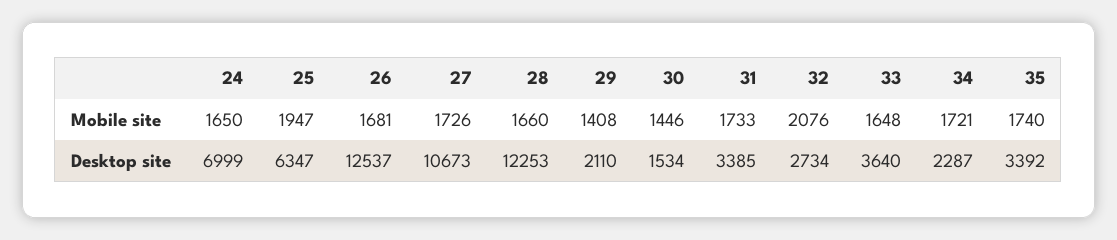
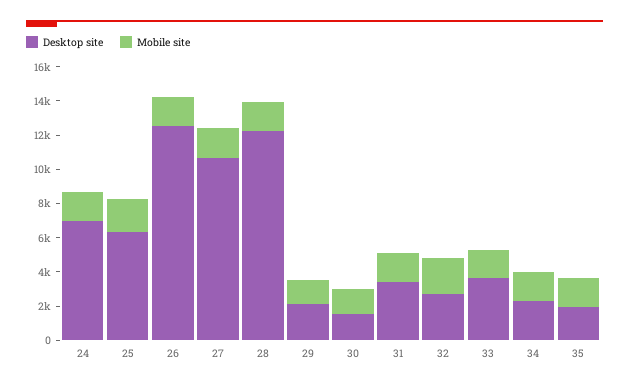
Desktop site, 35: 3392 -> 2000

